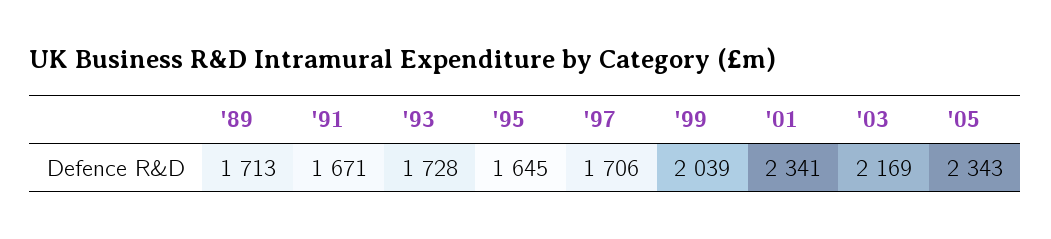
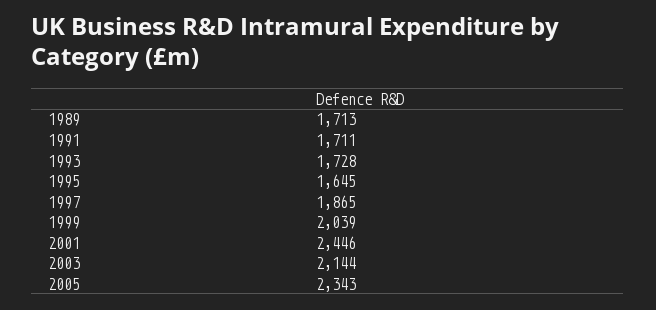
'91: 1671 -> 1711
'97: 1706 -> 1865
'01: 2341 -> 2446
'03: 2169 -> 2144

